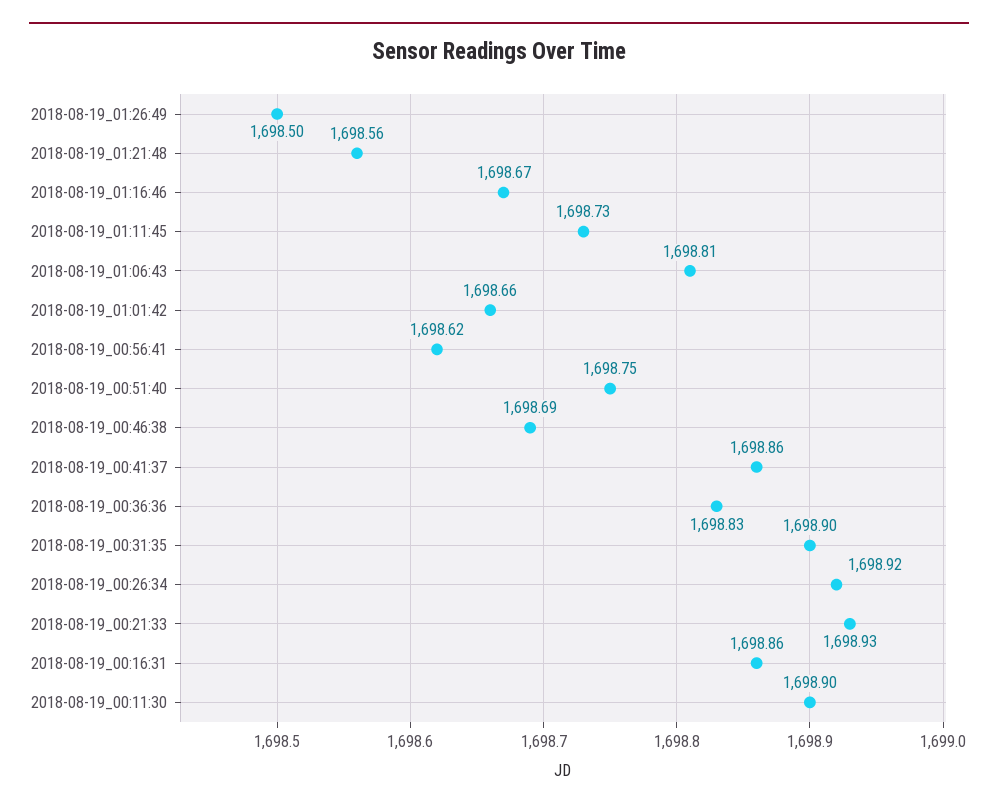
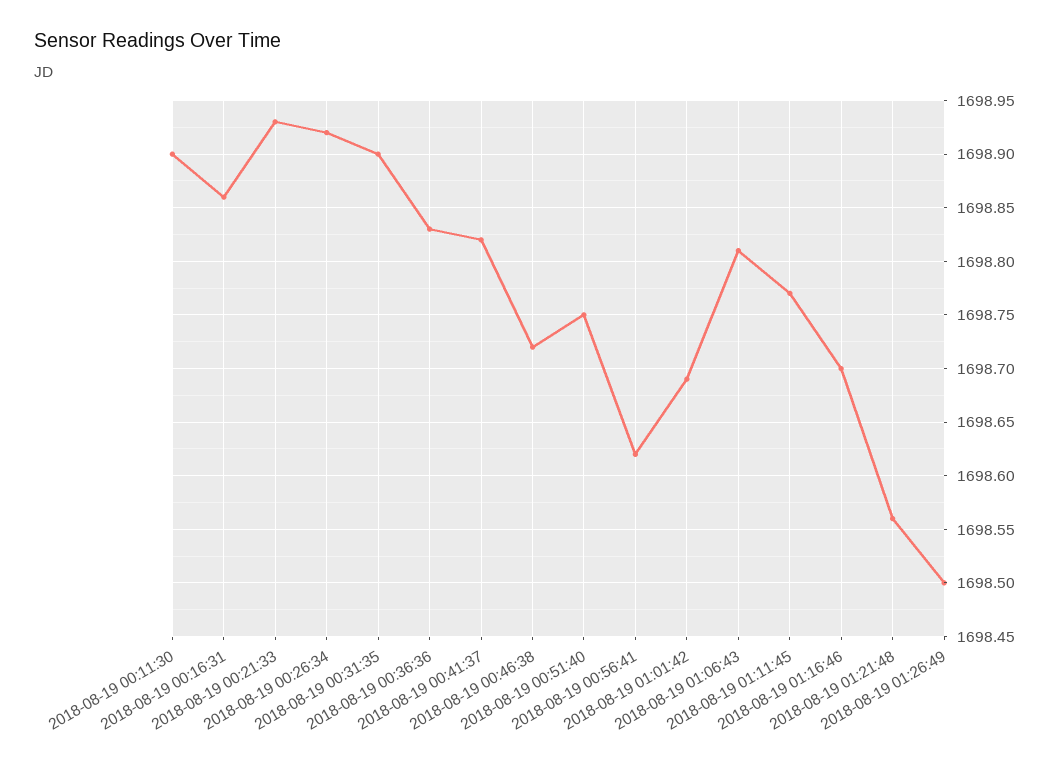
2018-08-19_01:16:46: 1698.67 -> 1698.7
2018-08-19_01:11:45: 1698.73 -> 1698.77
2018-08-19_01:01:42: 1698.66 -> 1698.69
2018-08-19_00:46:38: 1698.69 -> 1698.72
2018-08-19_00:41:37: 1698.86 -> 1698.82

